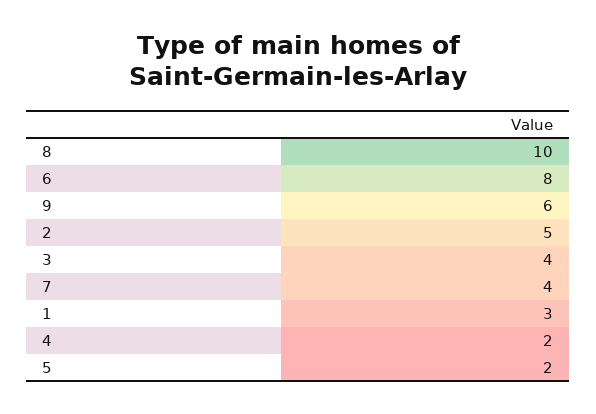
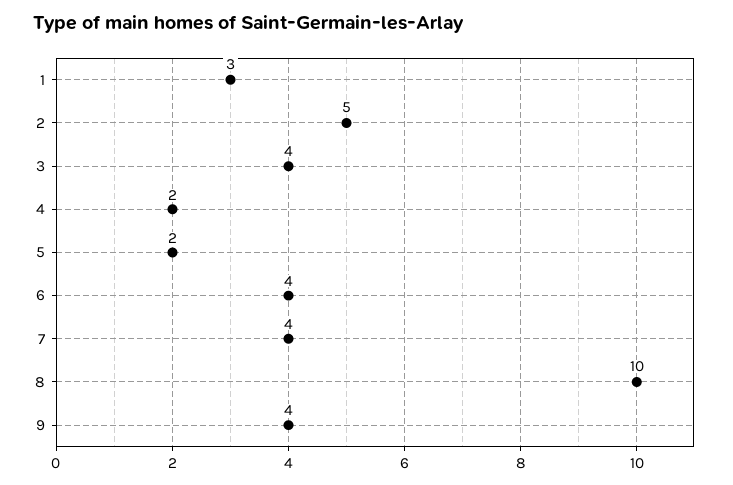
6: 8 -> 4
9: 6 -> 4

